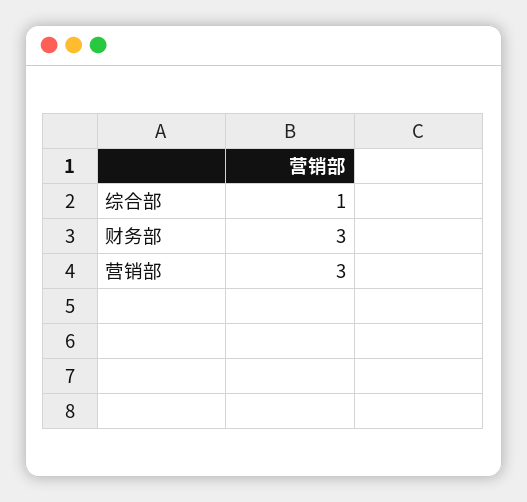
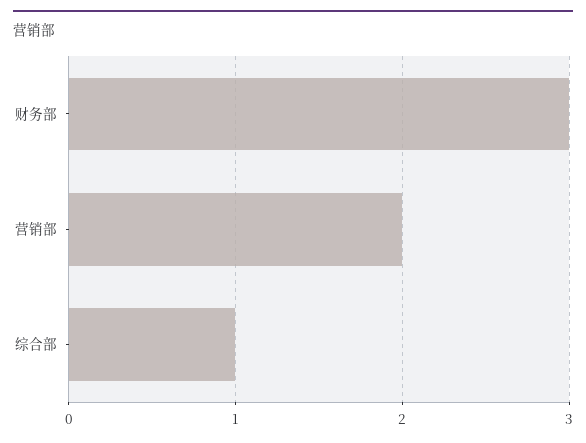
营销部: 3 -> 2

